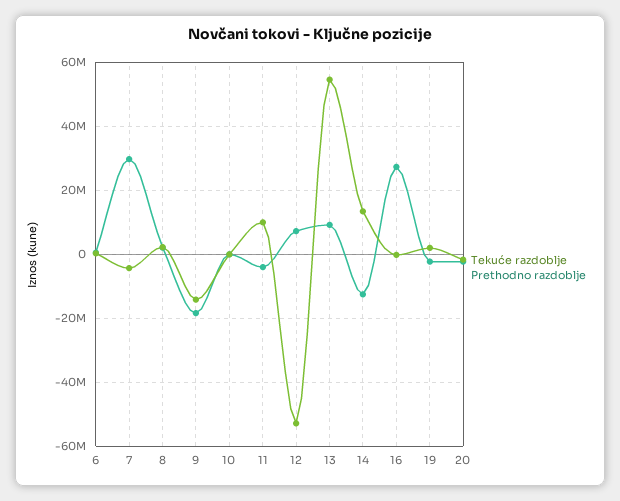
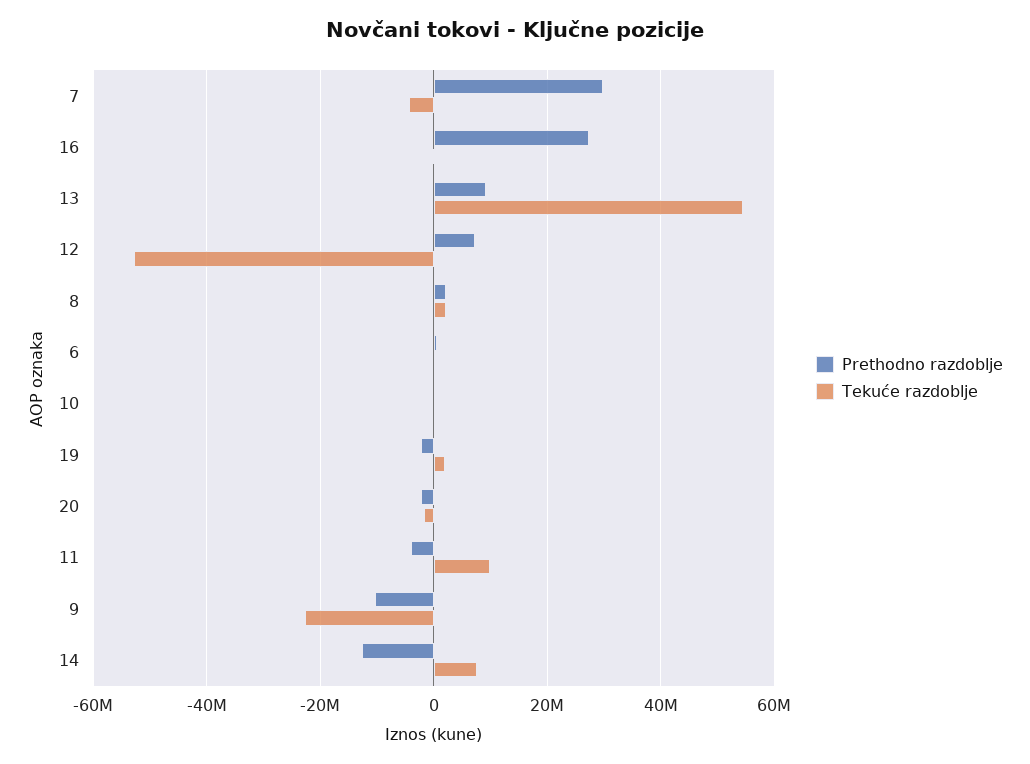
Tekuće razdoblje, 9: -14000000 -> -22000000
Prethodno razdoblje, 9: -18000000 -> -10000000
Tekuće razdoblje, 14: 14000000 -> 8000000

